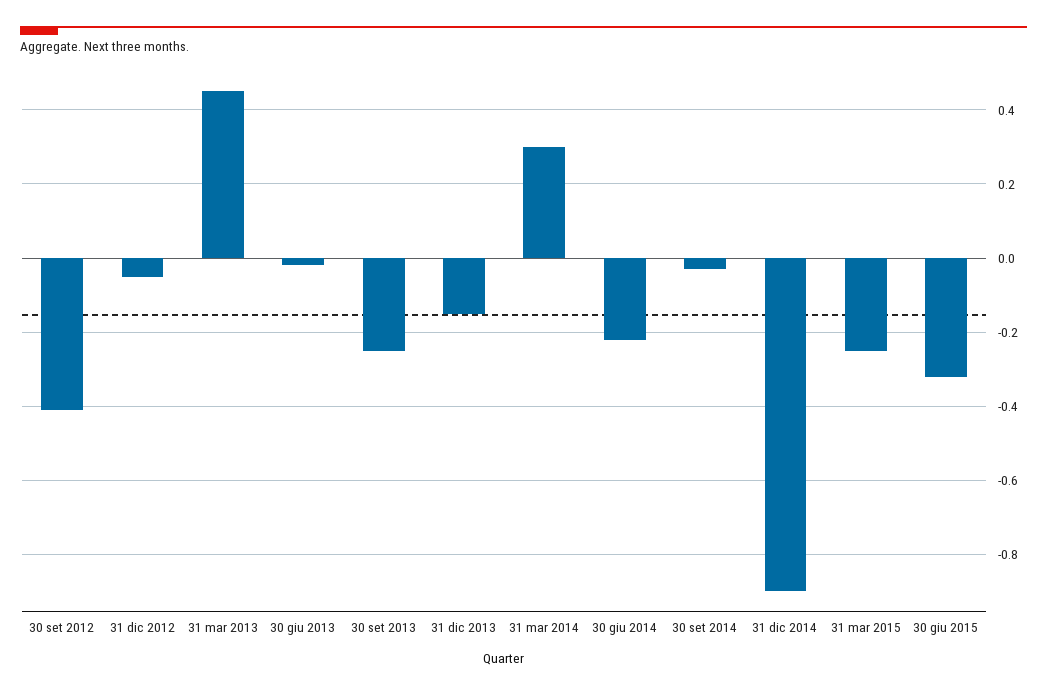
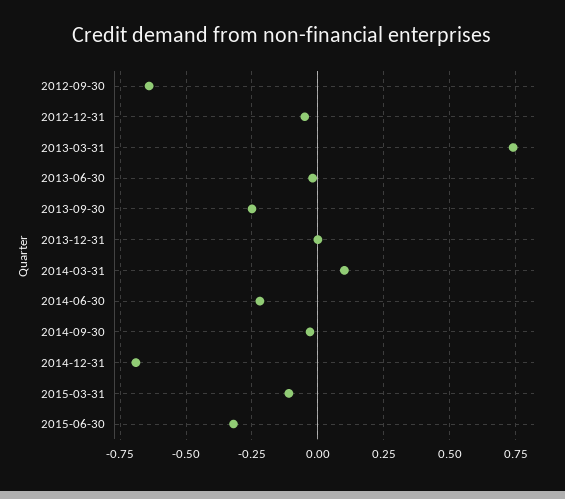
30 set 2012: -0.4 -> -0.65
31 mar 2013: 0.45 -> 0.75
31 dic 2013: -0.15 -> 0
31 mar 2014: 0.3 -> 0.1
31 dic 2014: -0.9 -> -0.7
31 mar 2015: -0.25 -> -0.1

